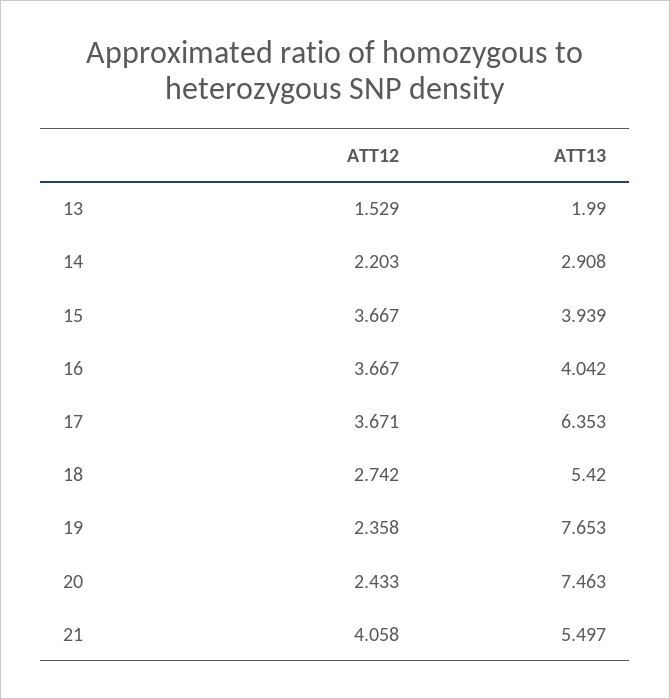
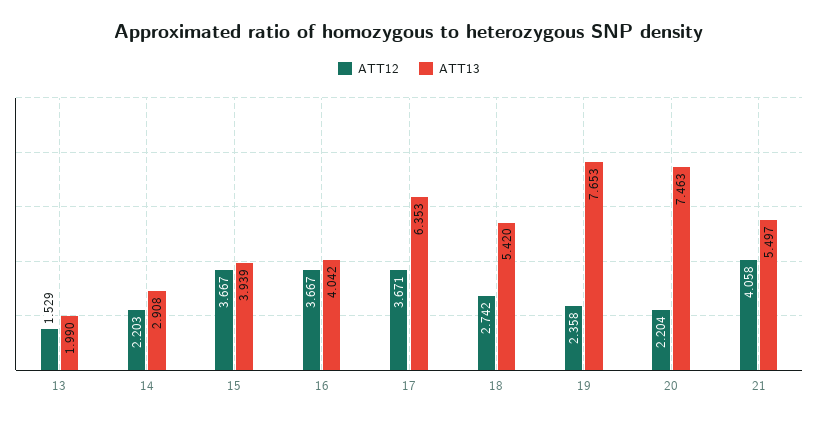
ATT12, 20: 2.433 -> 2.204

